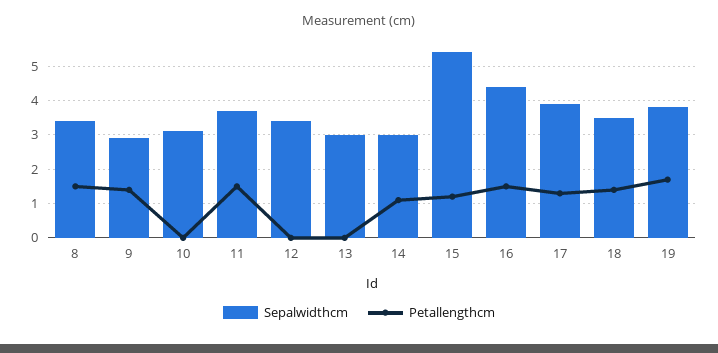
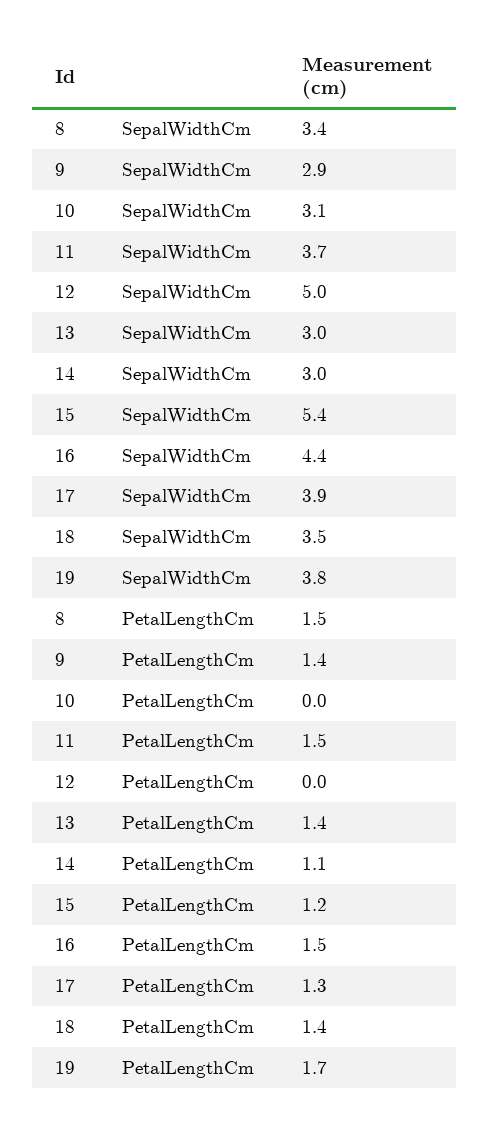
Sepalwidthcm, 12: 3.5 -> 5
Petallengthcm, 13: 0 -> 1.4

